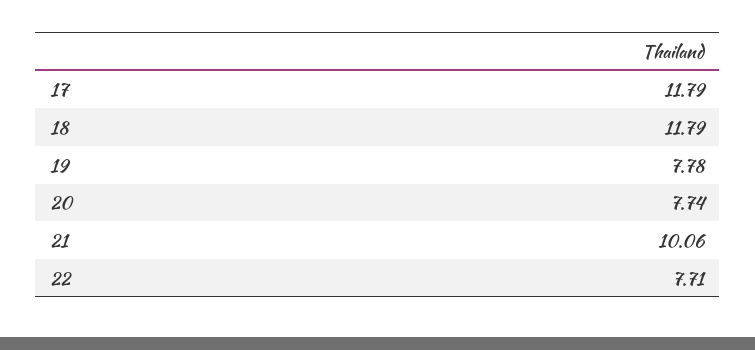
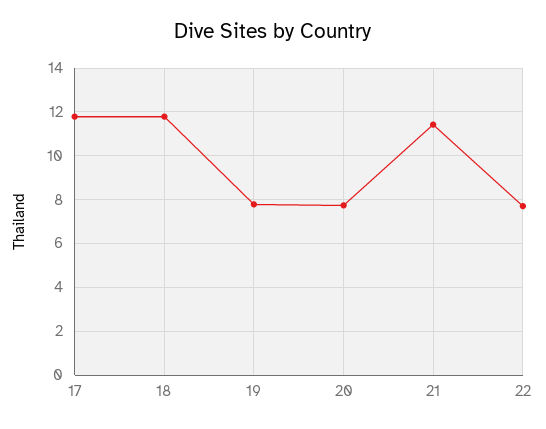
21: 10.06 -> 11.5

